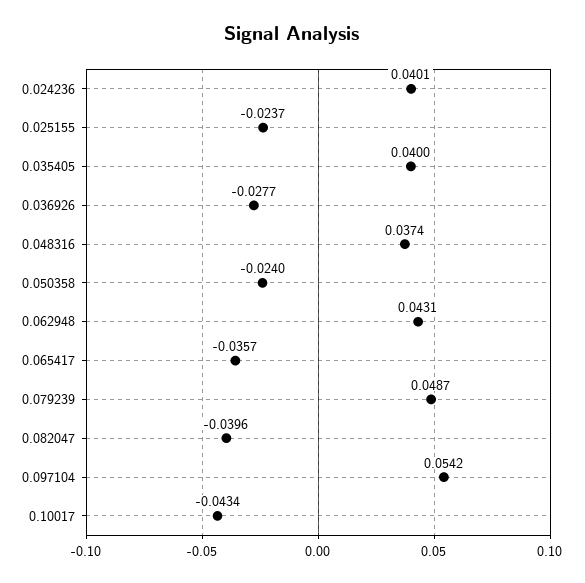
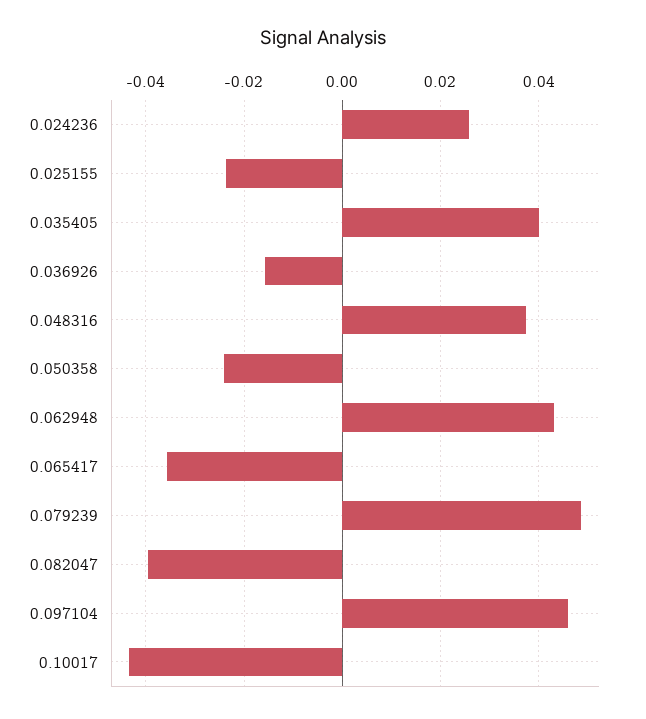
0.024236: 0.0401 -> 0.026
0.036926: -0.0277 -> -0.016
0.097104: 0.0542 -> 0.046

